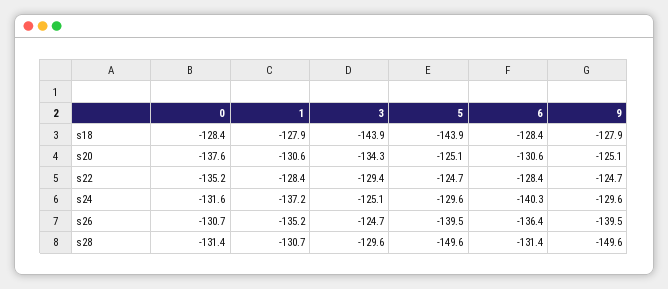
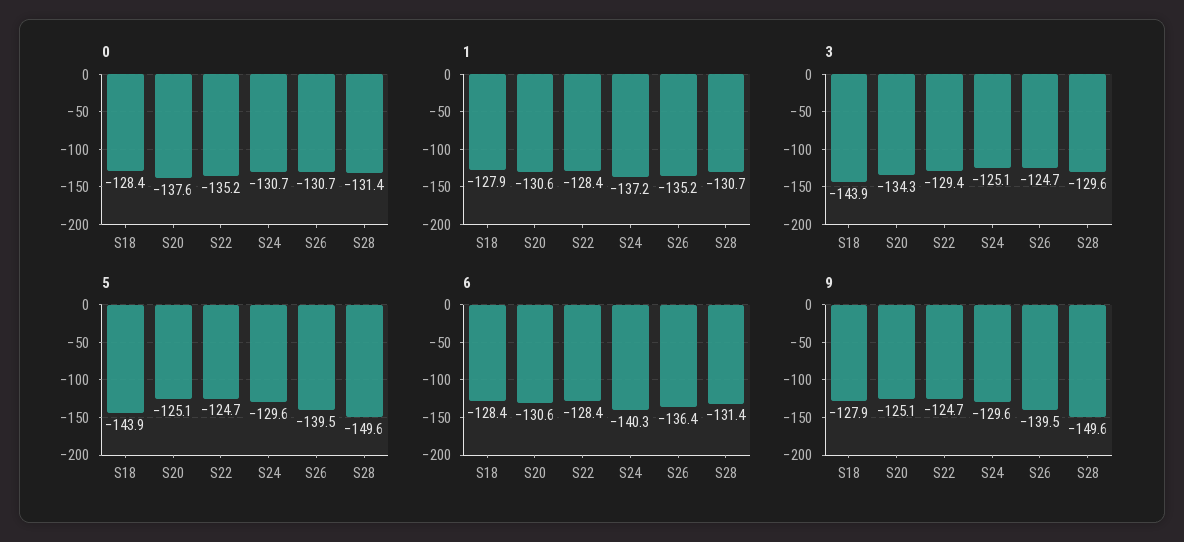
0, s24: -131.6 -> -130.7

